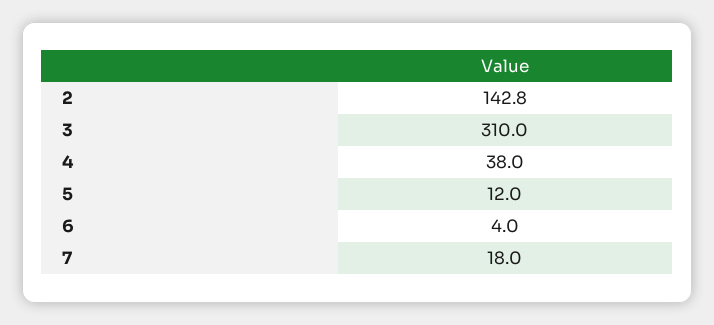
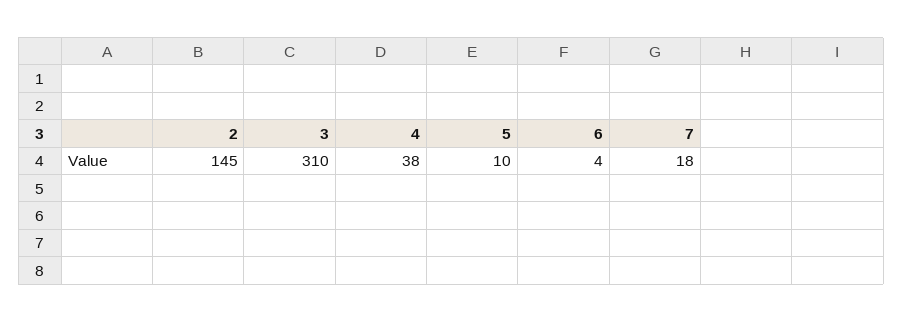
2: 142.8 -> 145
5: 12 -> 10

